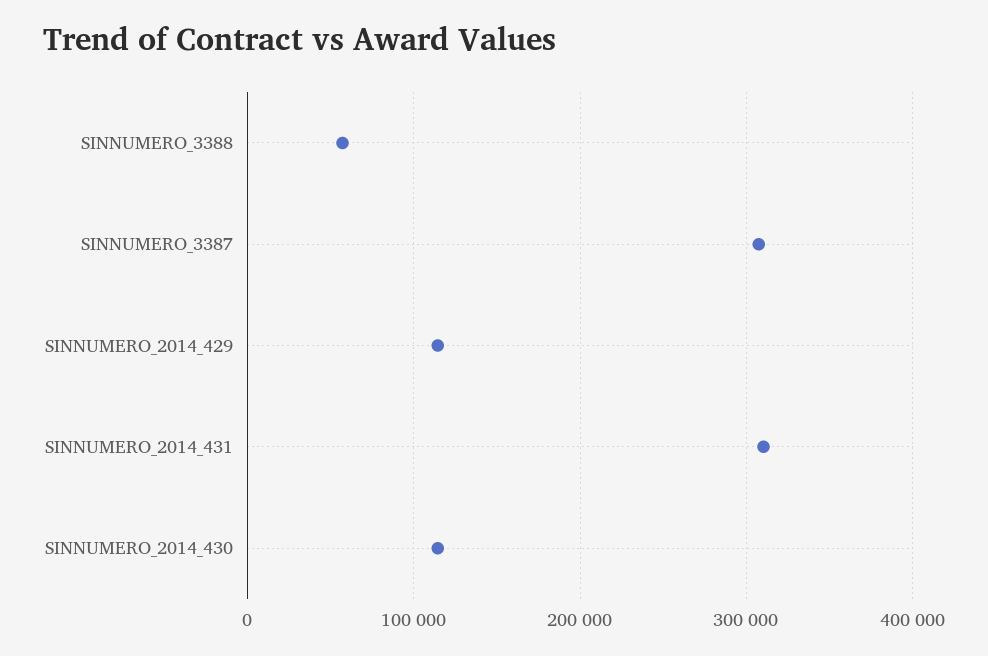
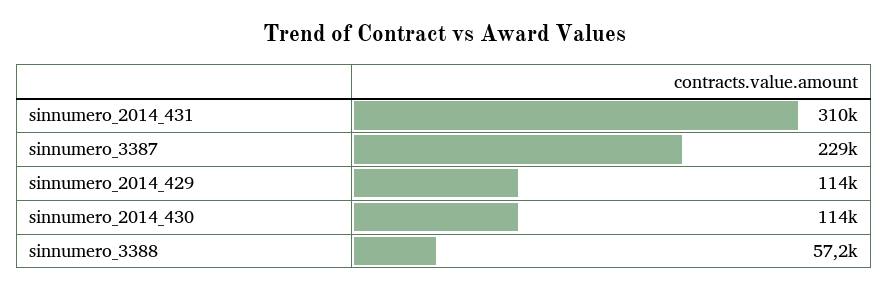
SINNUMERO_3387: 310000 -> 229000

